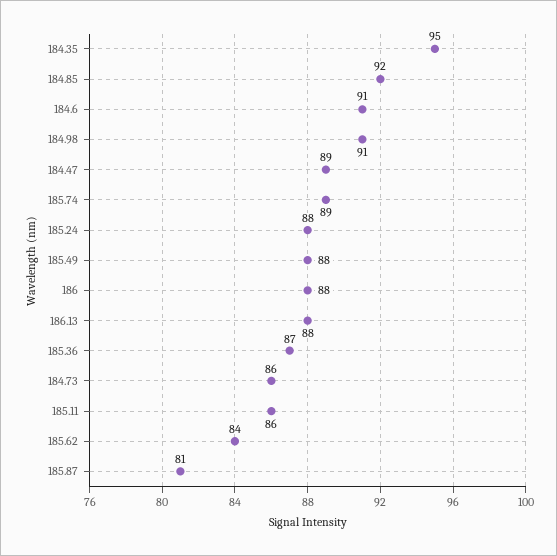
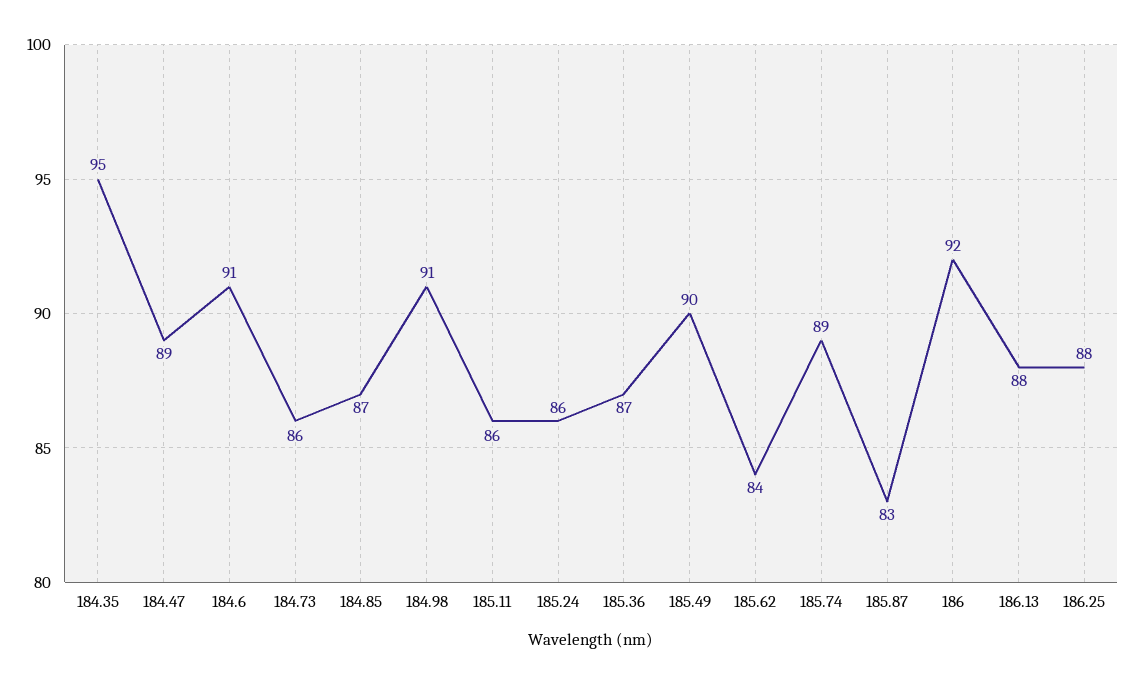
184.85: 92 -> 87
185.24: 88 -> 86
185.49: 88 -> 90
186: 88 -> 92
185.87: 81 -> 83
186.25: none -> 88

